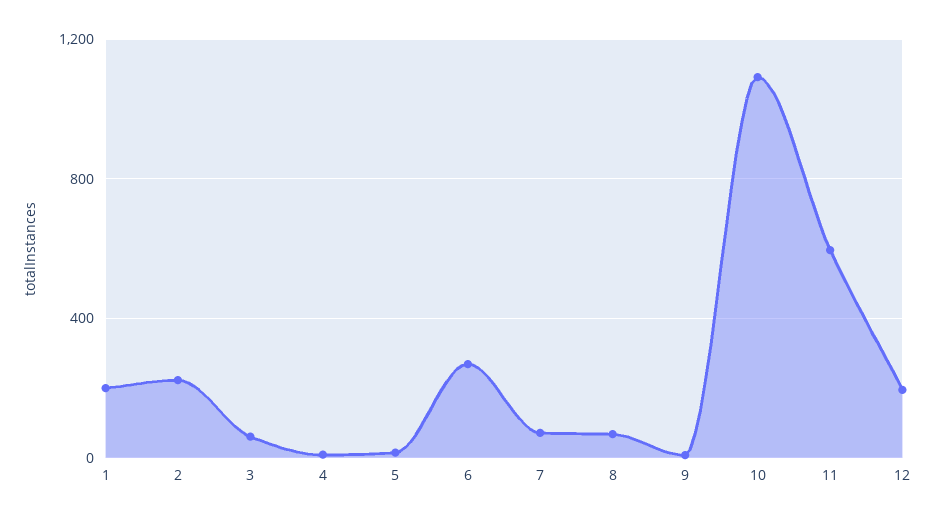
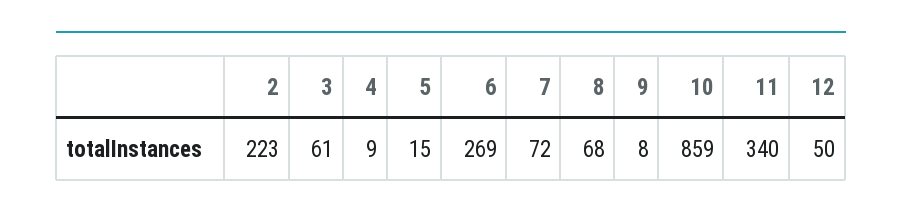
1: 200 -> none
10: 1100 -> 859
11: 600 -> 340
12: 200 -> 50

